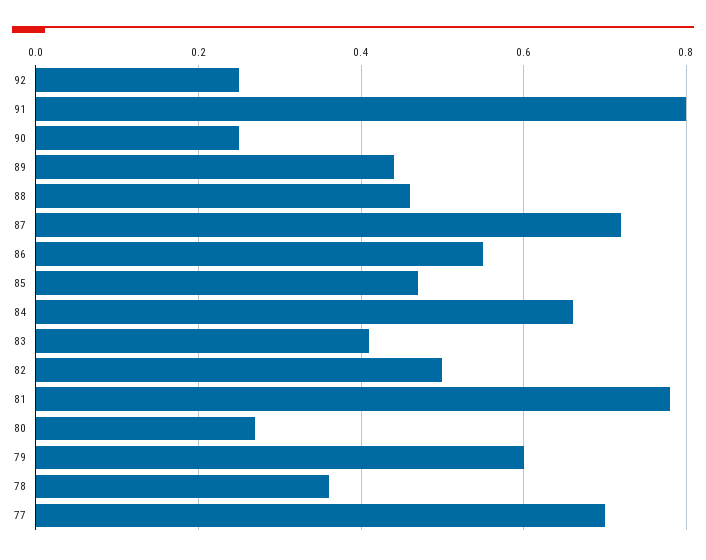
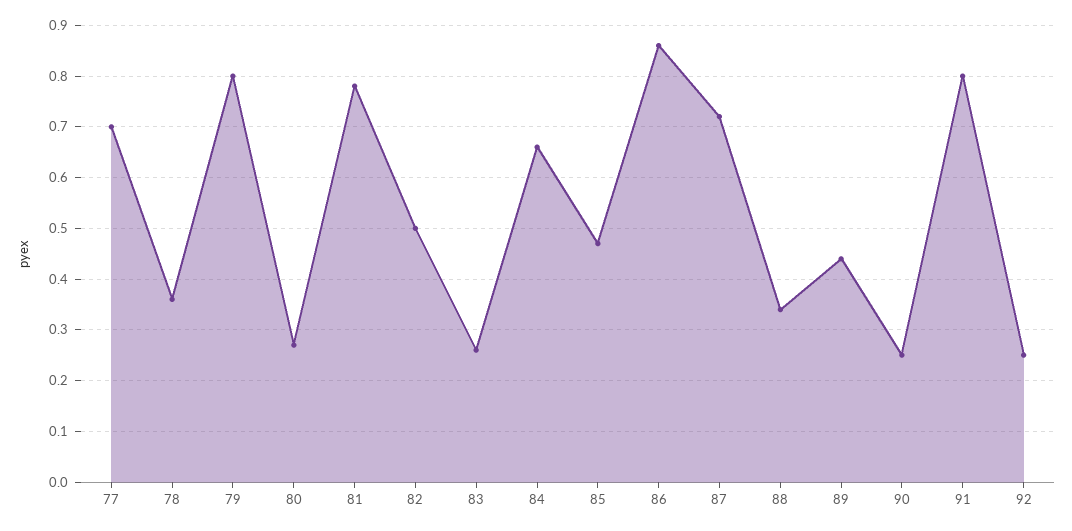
88: 0.45 -> 0.35
86: 0.55 -> 0.85
83: 0.4 -> 0.25
79: 0.6 -> 0.8

